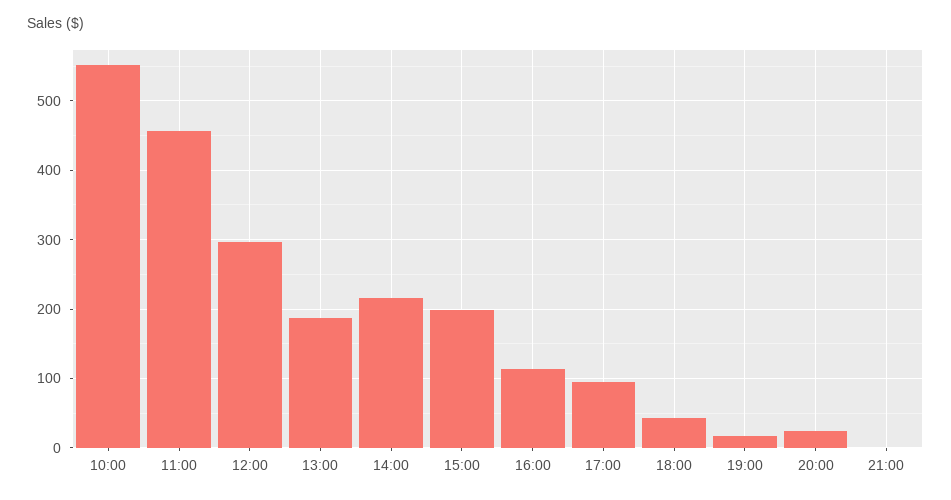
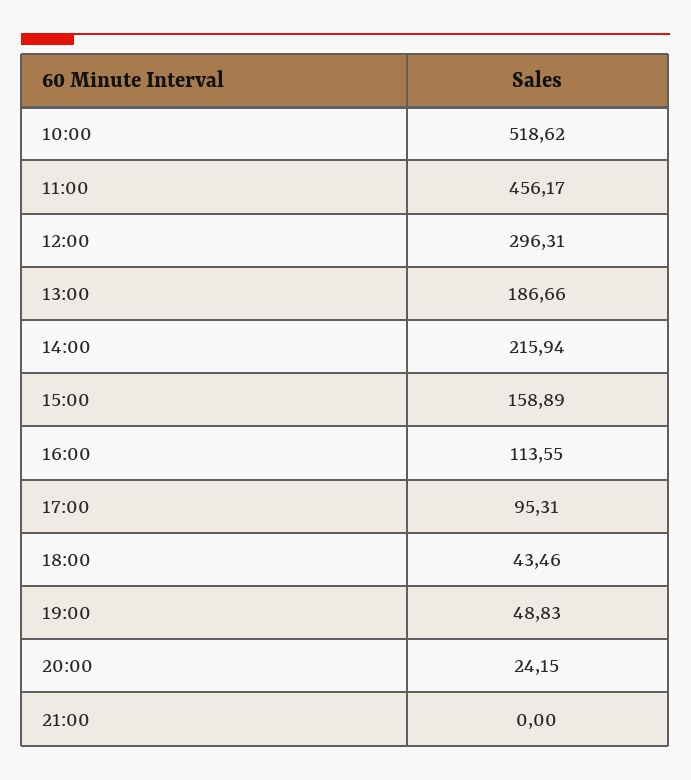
10:00: 550 -> 518.62
15:00: 200 -> 158.89
19:00: 20 -> 48.83

